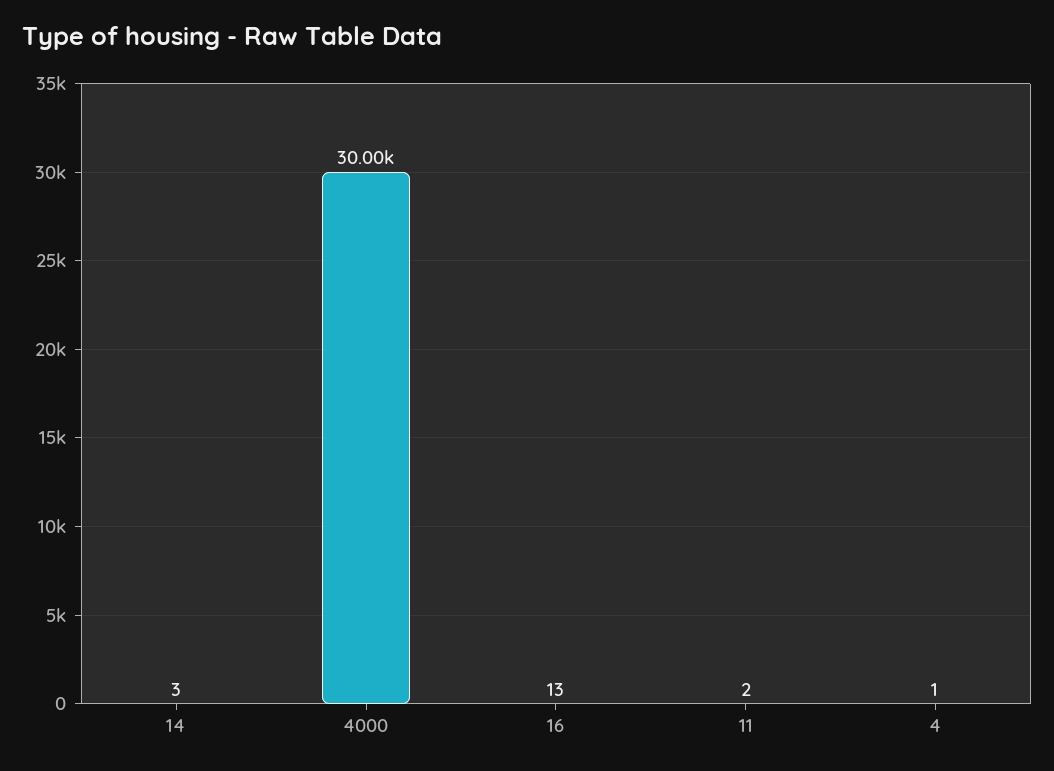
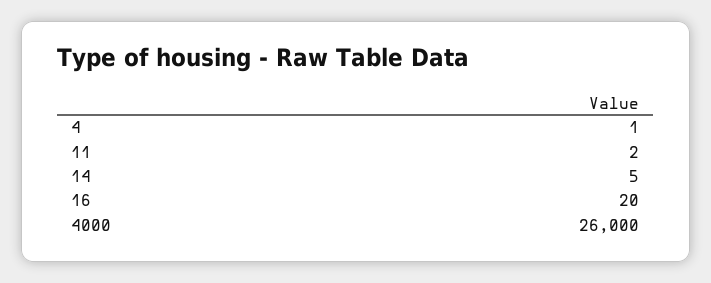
14: 3 -> 5
4000: 30000 -> 26000
16: 13 -> 20

